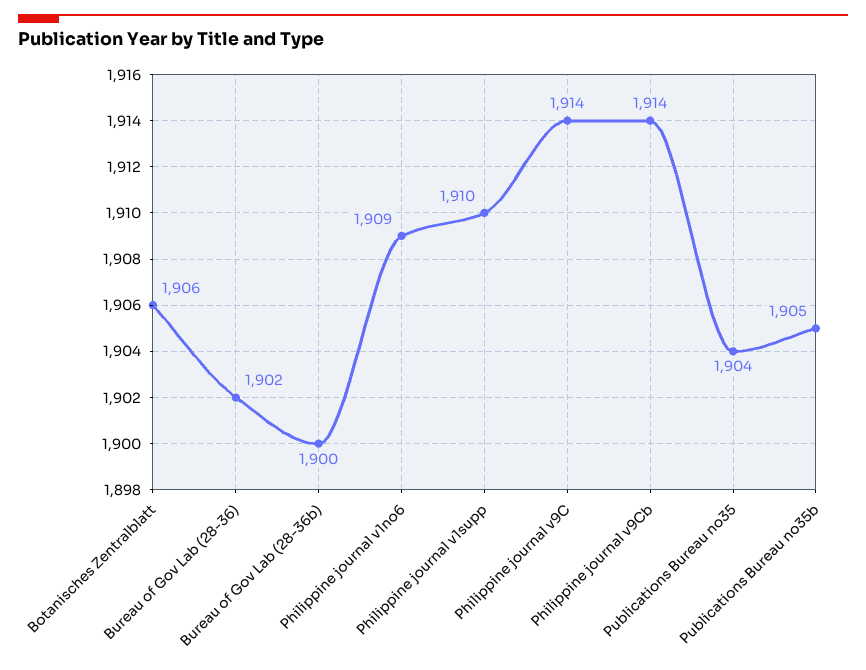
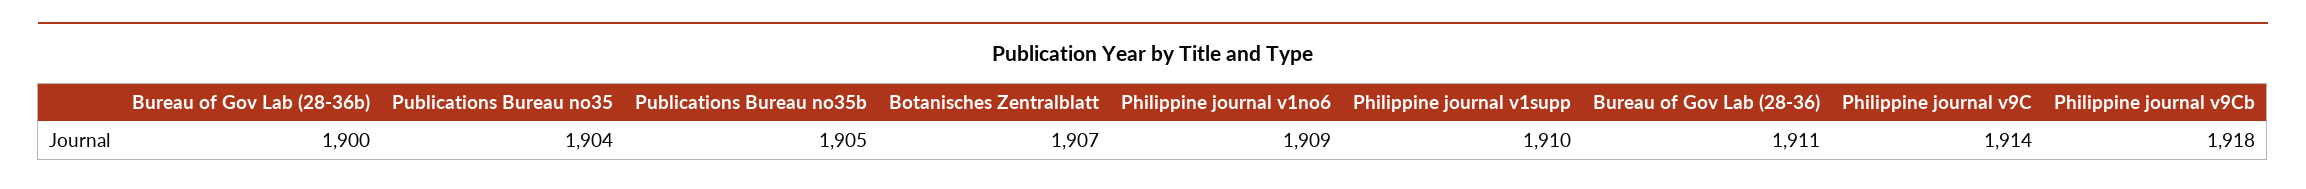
Botanisches Zentralblatt: 1906 -> 1907
Bureau of Gov Lab (28-36): 1902 -> 1911
Philippine journal v9Cb: 1914 -> 1918

